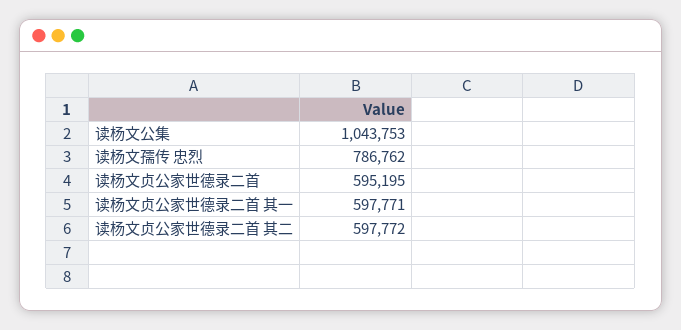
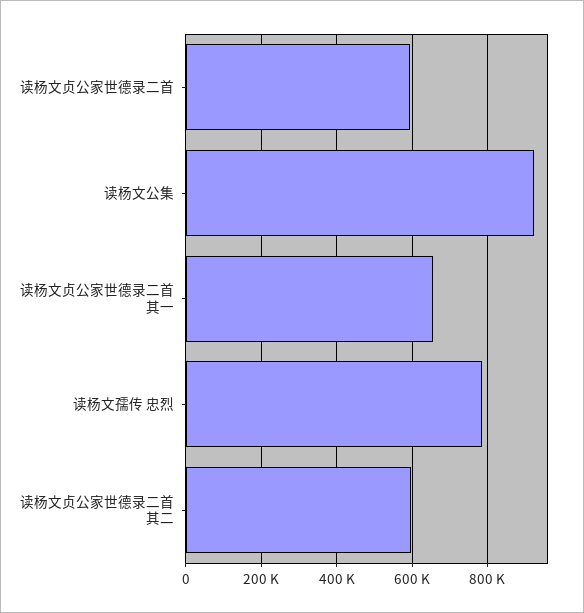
读杨文公集: 1043753 -> 920000
读杨文贞公家世德录二首 其一: 597771 -> 660000

